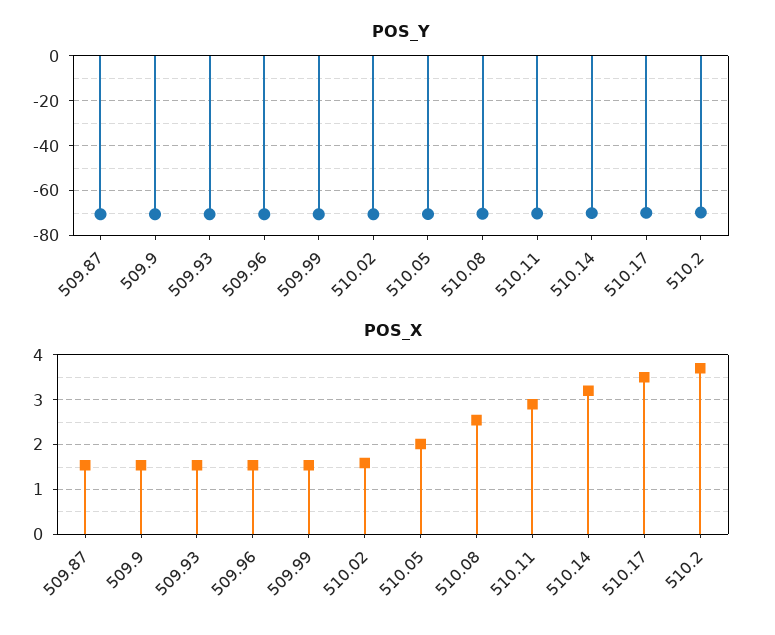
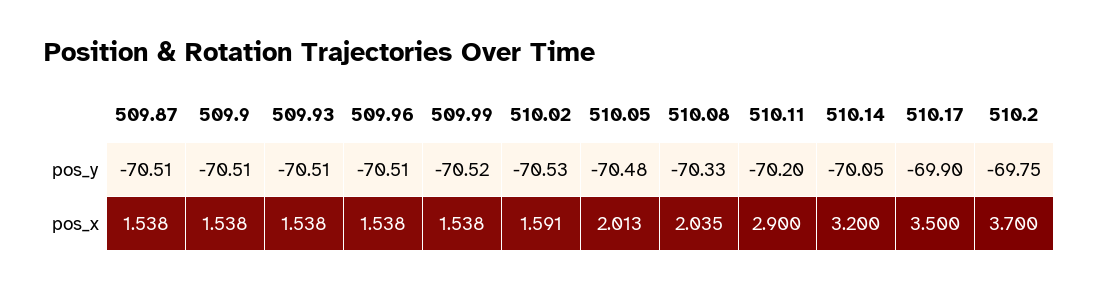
POS_X, 510.08: 2.6 -> 2.035

